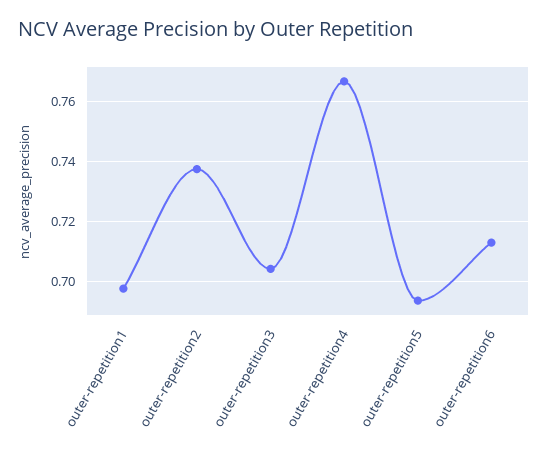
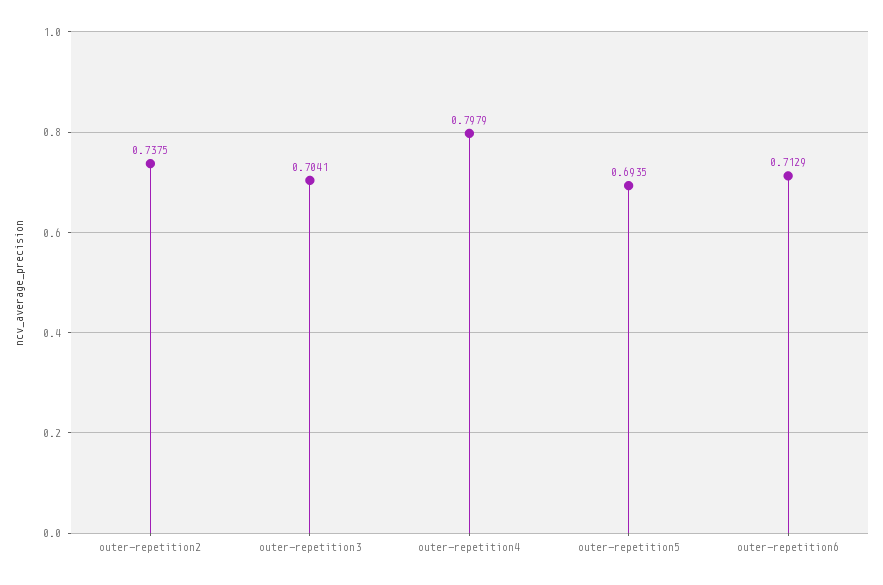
outer-repetition1: 0.6975 -> none
outer-repetition4: 0.7675 -> 0.7979

